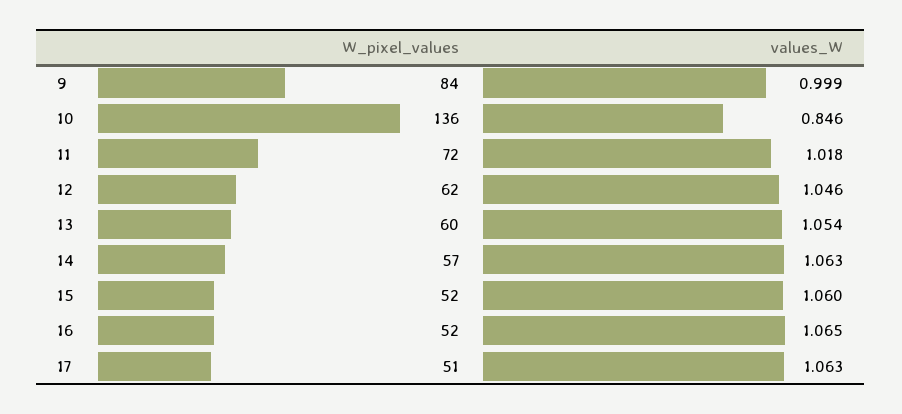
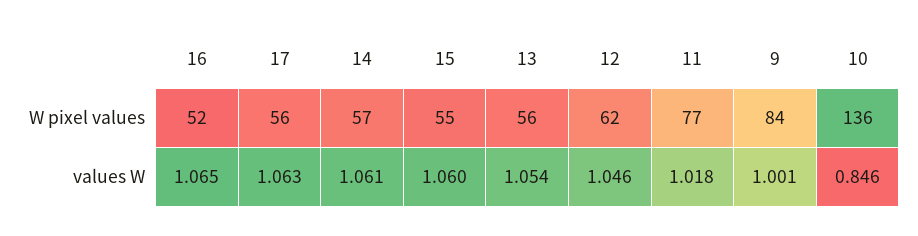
values_W, 9: 0.999 -> 1.001
W_pixel_values, 11: 72 -> 77
W_pixel_values, 13: 60 -> 56
values_W, 14: 1.063 -> 1.061
W_pixel_values, 15: 52 -> 55
W_pixel_values, 17: 51 -> 56

